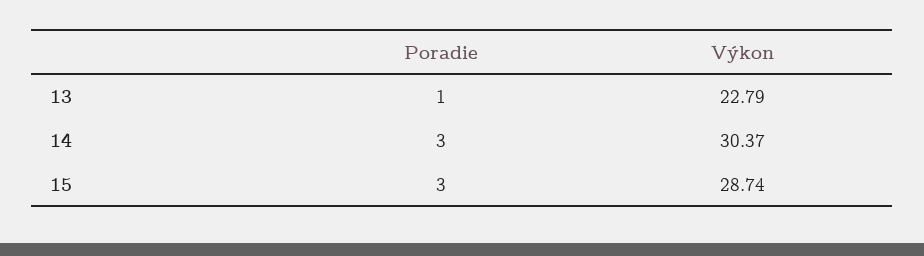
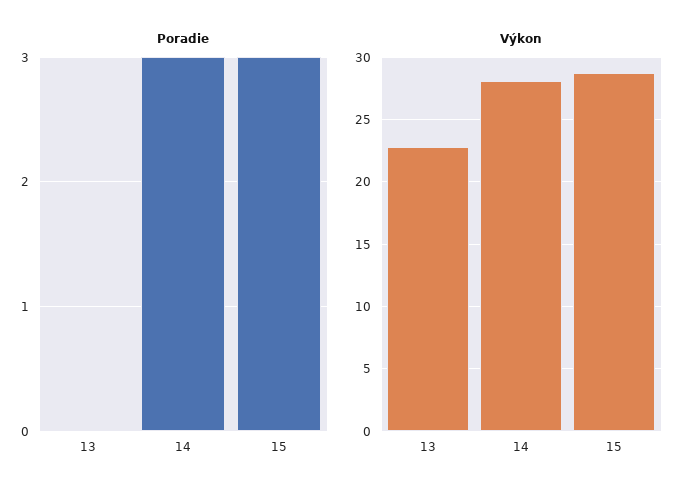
Poradie, 13: 1 -> 0
Výkon, 14: 30.37 -> 28

